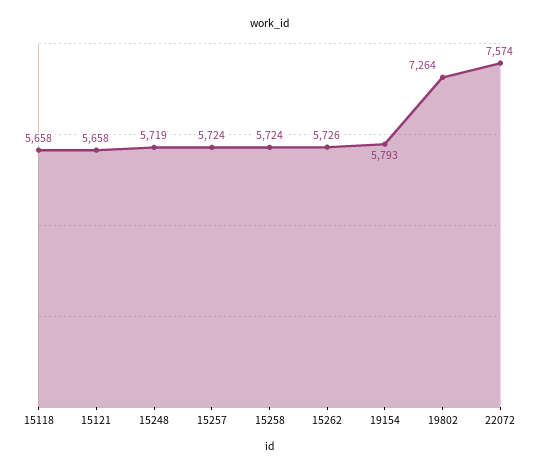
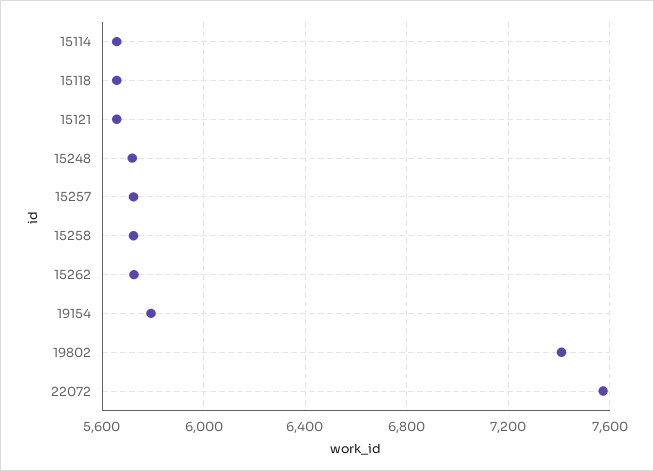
19802: 7264 -> 7400
15114: none -> 5650

